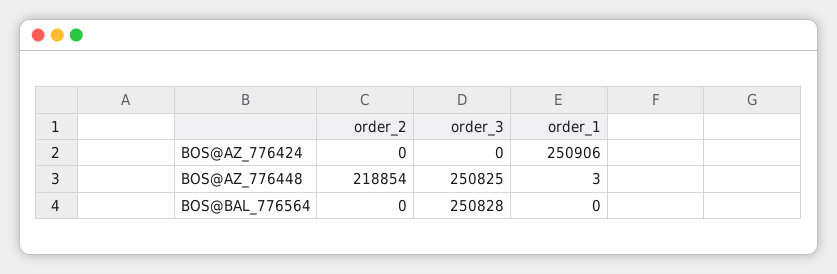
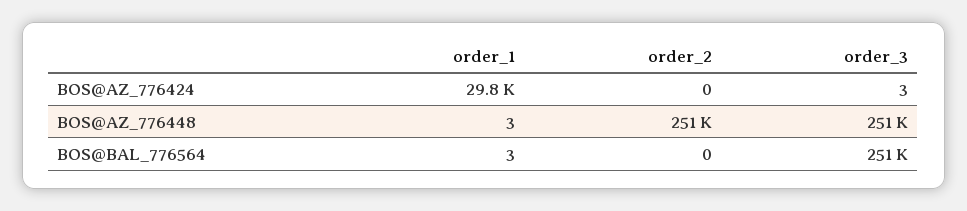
order_3, BOS@AZ_776424: 0 -> 3
order_1, BOS@AZ_776424: 250906 -> 29800
order_2, BOS@AZ_776448: 218854 -> 251000
order_1, BOS@BAL_776564: 0 -> 3

